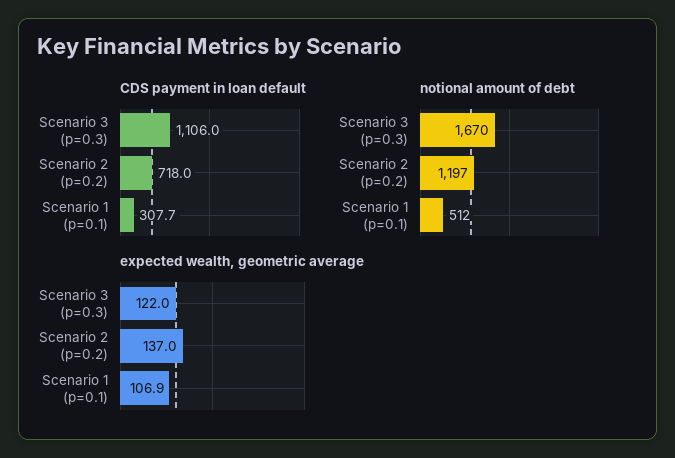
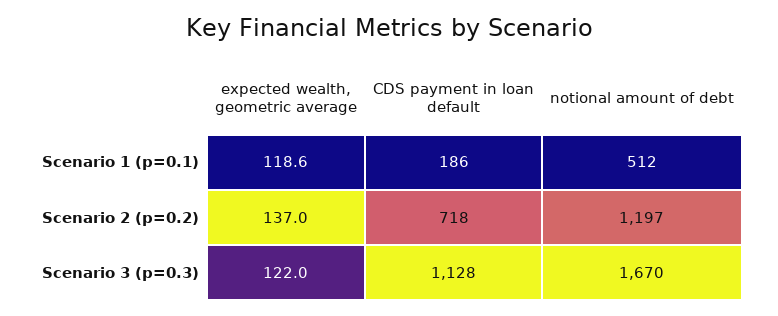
CDS payment in loan default, Scenario 3 (p=0.3): 1106 -> 1128
CDS payment in loan default, Scenario 1 (p=0.1): 307.7 -> 186
expected wealth, geometric average, Scenario 1 (p=0.1): 106.9 -> 118.6

